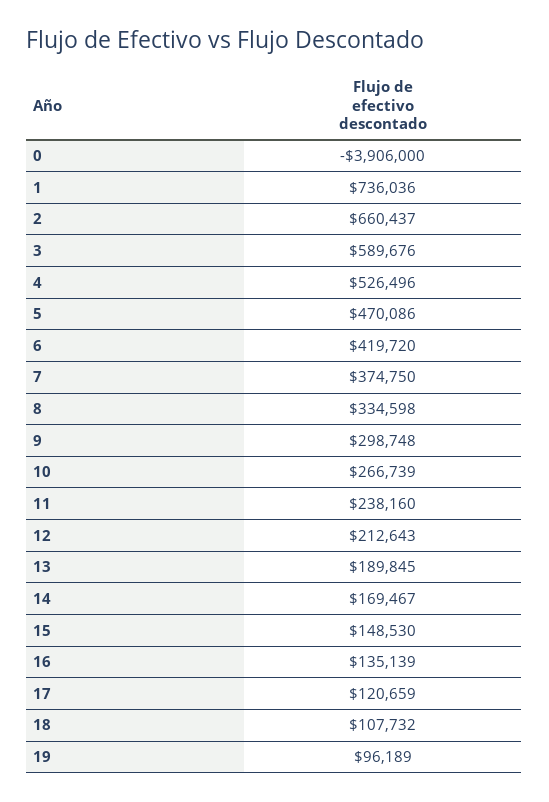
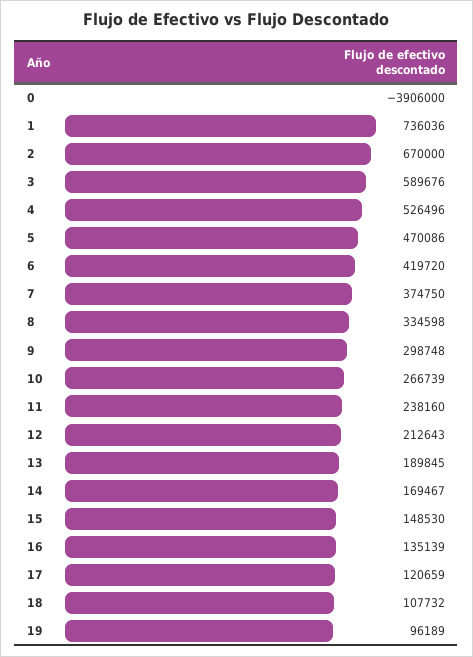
2: 660437 -> 670000

